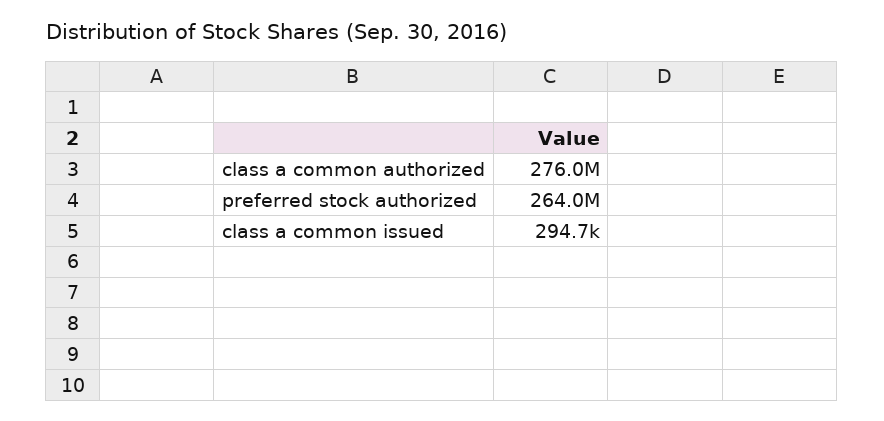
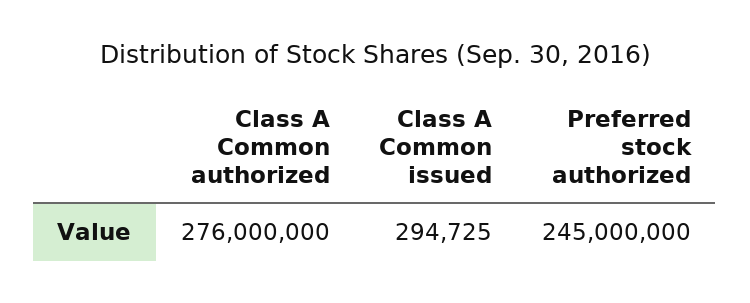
preferred stock authorized: 264000000 -> 245000000

